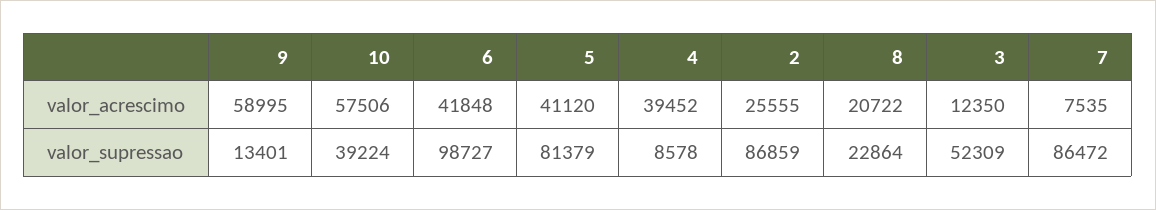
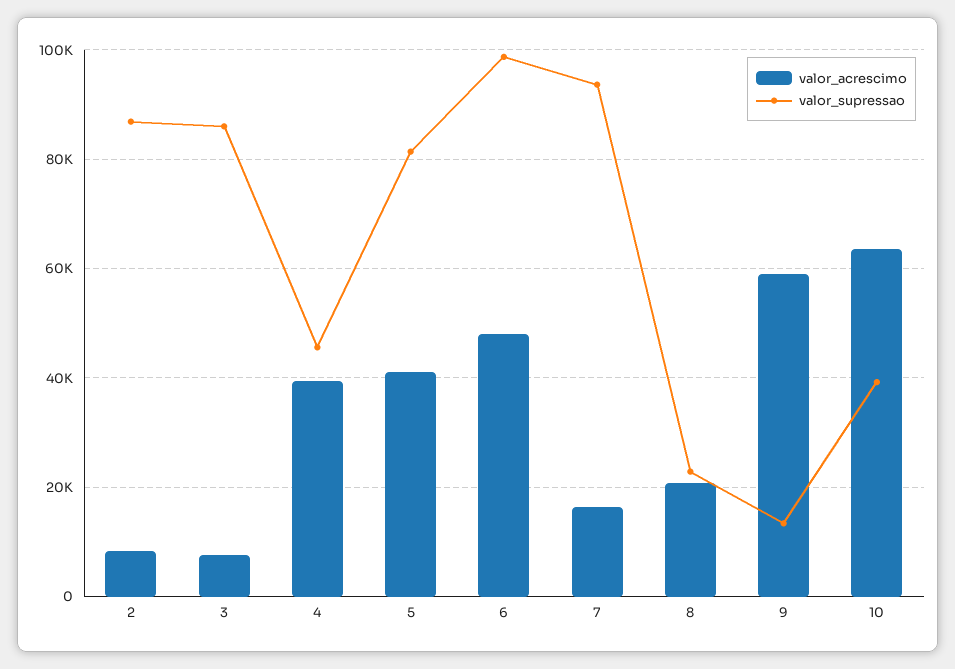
valor_acrescimo, 10: 57506 -> 64000
valor_acrescimo, 6: 41848 -> 48000
valor_acrescimo, 2: 25555 -> 8000
valor_acrescimo, 3: 12350 -> 8000
valor_acrescimo, 7: 7535 -> 16000
valor_supressao, 4: 8578 -> 46000
valor_supressao, 3: 52309 -> 86000
valor_supressao, 7: 86472 -> 94000

